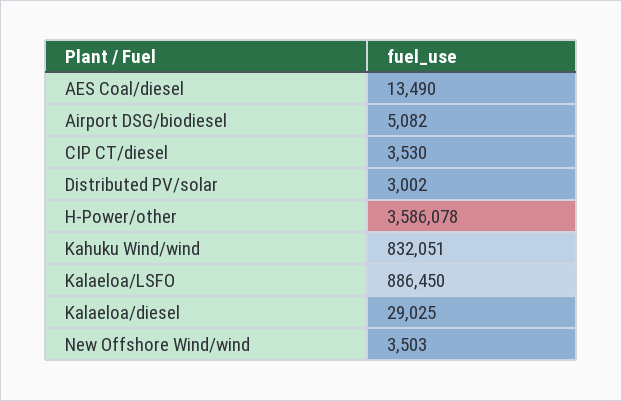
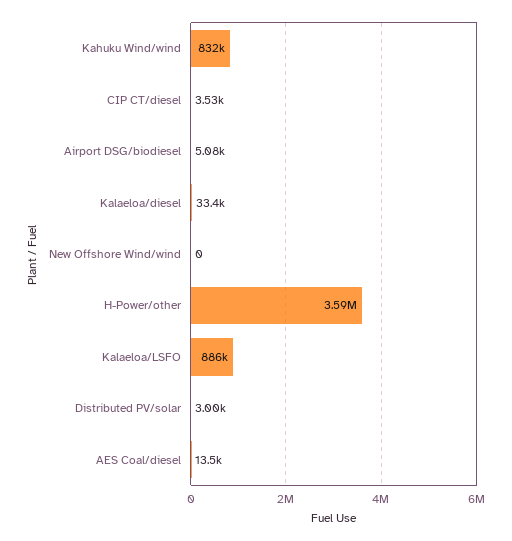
Kalaeloa/diesel: 29025 -> 33400
New Offshore Wind/wind: 3503 -> 0

